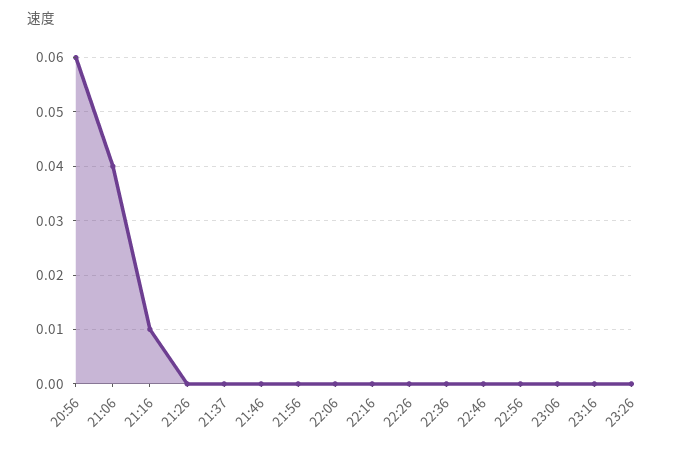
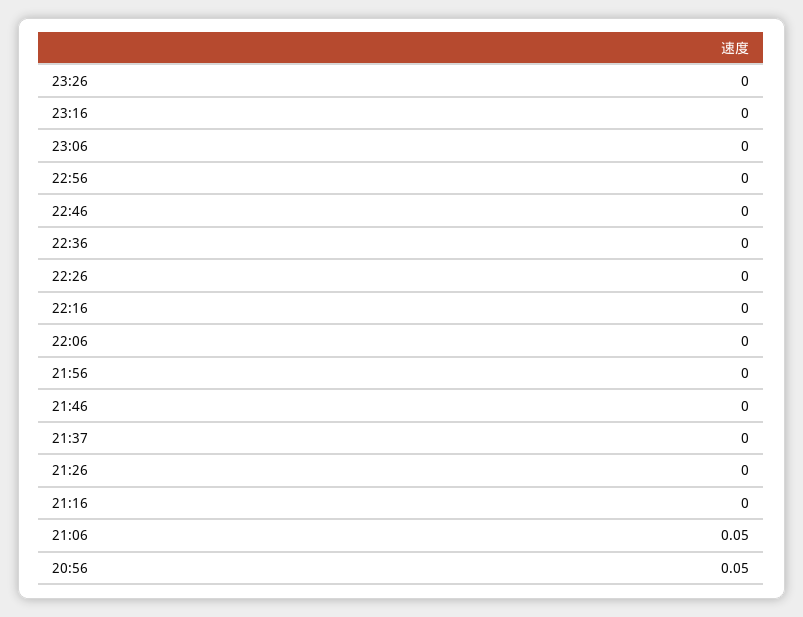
20:56: 0.06 -> 0.05
21:06: 0.04 -> 0.05
21:16: 0.01 -> 0

